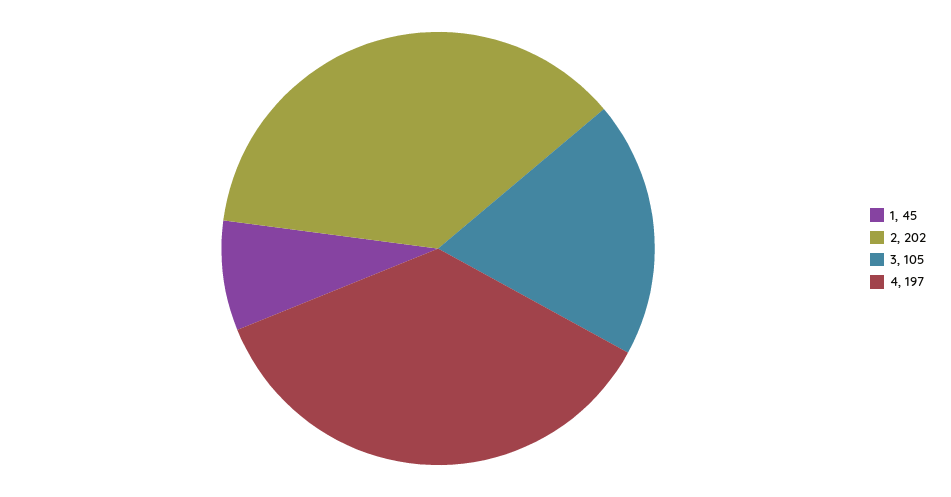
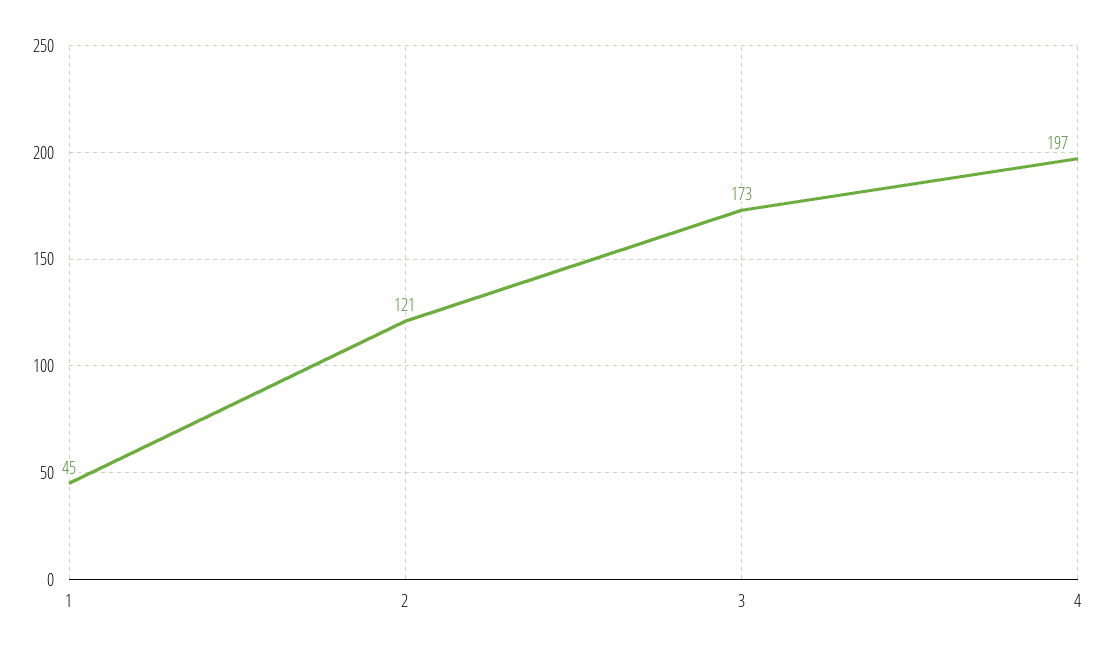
2: 202 -> 121
3: 105 -> 173

